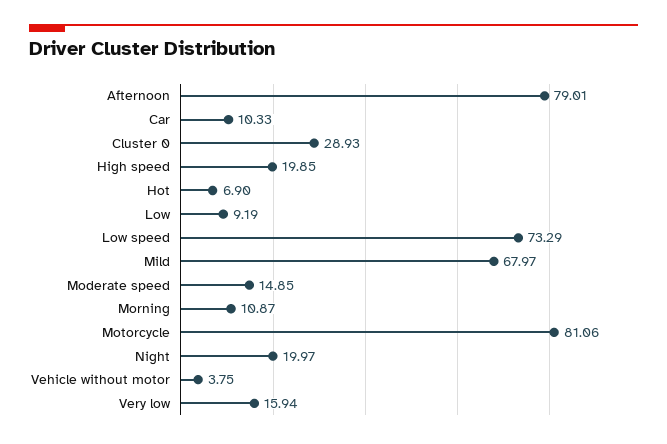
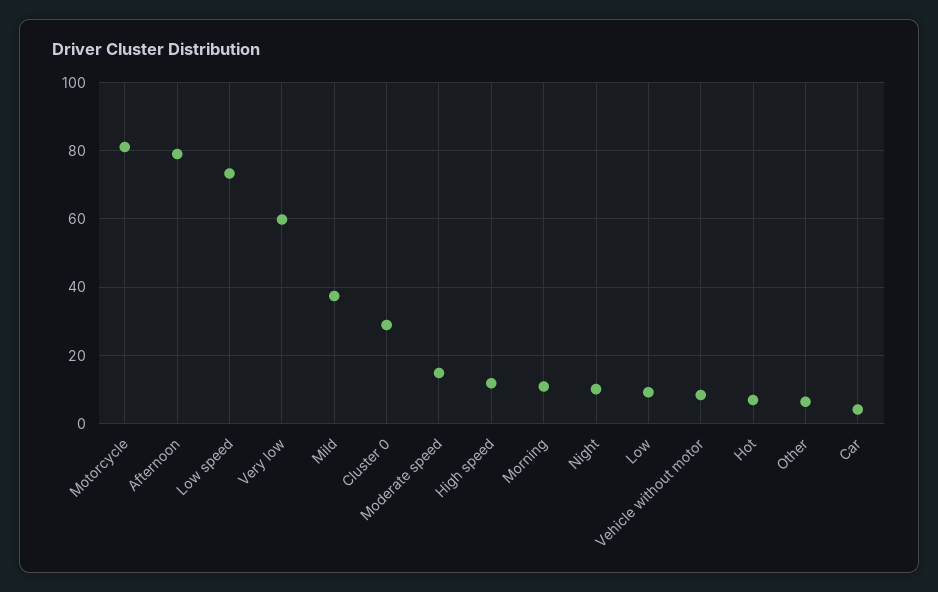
Car: 10.33 -> 4
High speed: 19.85 -> 12
Mild: 67.97 -> 38
Night: 19.97 -> 10
Vehicle without motor: 3.75 -> 8
Very low: 15.94 -> 60
Other: none -> 6

